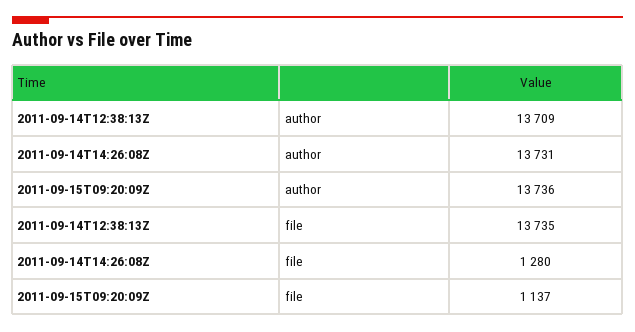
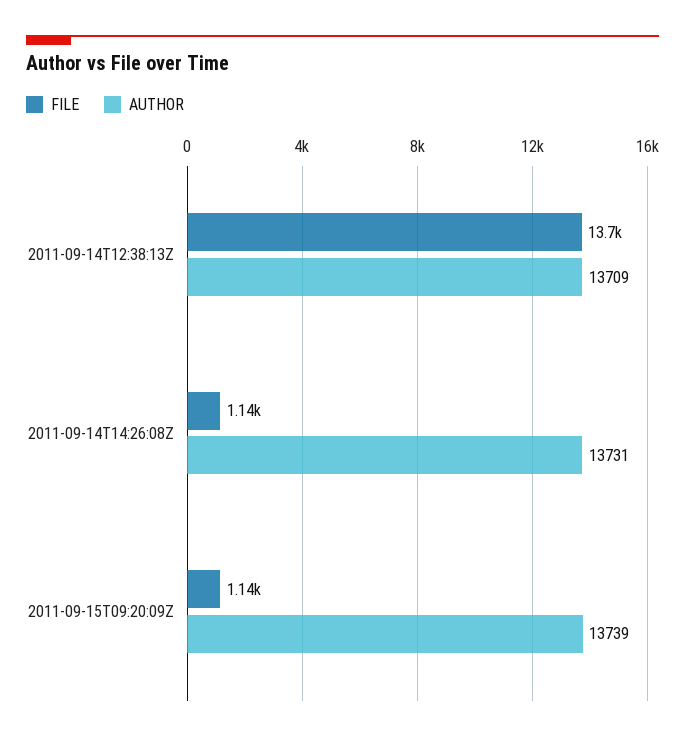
author, 2011-09-15T09:20:09Z: 13736 -> 13739
file, 2011-09-14T14:26:08Z: 1280 -> 1140

